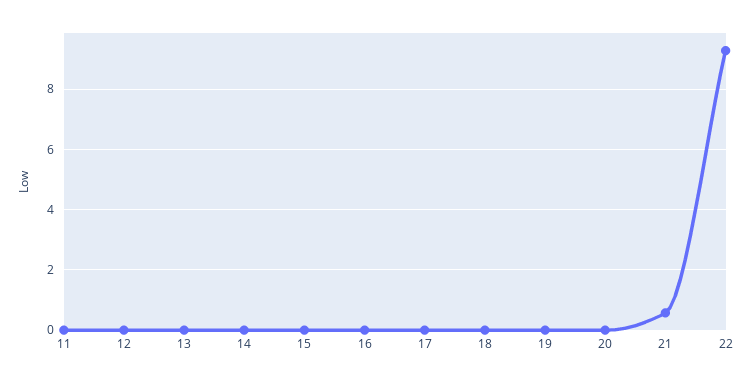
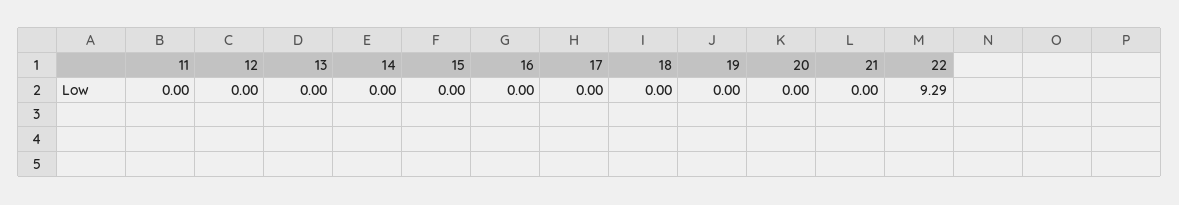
21: 0.6 -> 0

